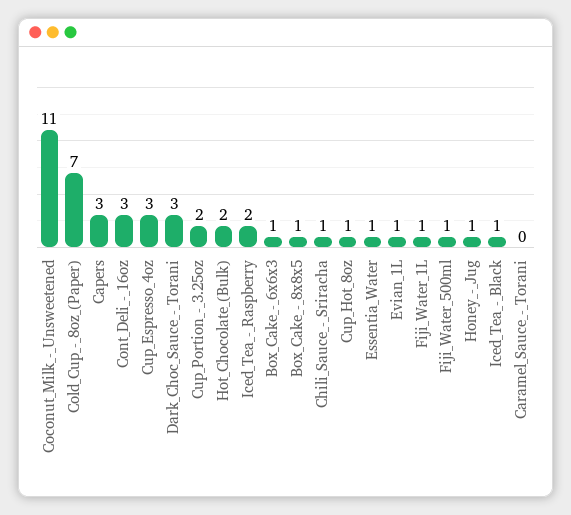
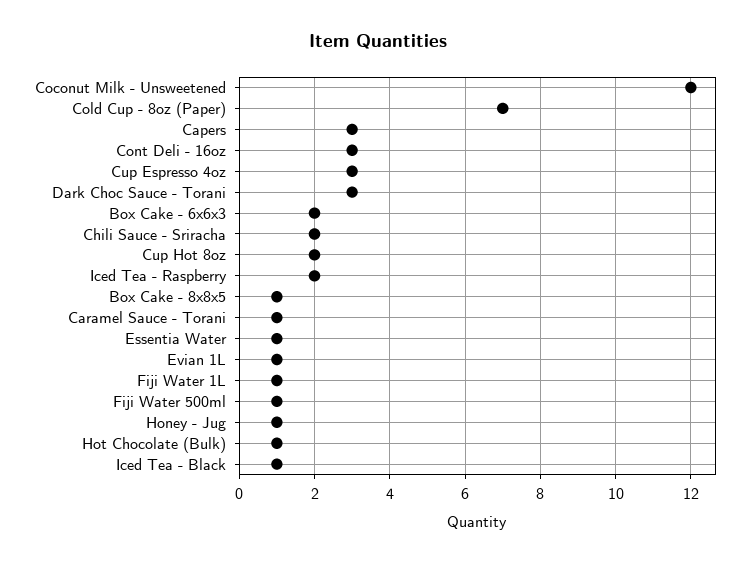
Coconut_Milk_-_Unsweetened: 11 -> 12
Cup_Portion_-_3.25oz: 2 -> none
Hot_Chocolate_(Bulk): 2 -> 1
Box_Cake_-_6x6x3: 1 -> 2
Chili_Sauce_-_Sriracha: 1 -> 2
Cup_Hot_8oz: 1 -> 2
Caramel_Sauce_-_Torani: 0 -> 1

